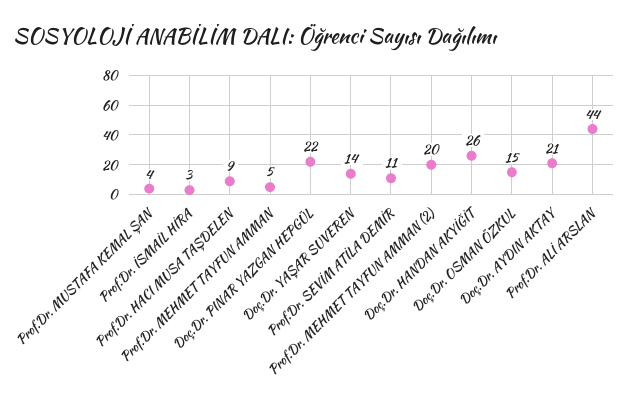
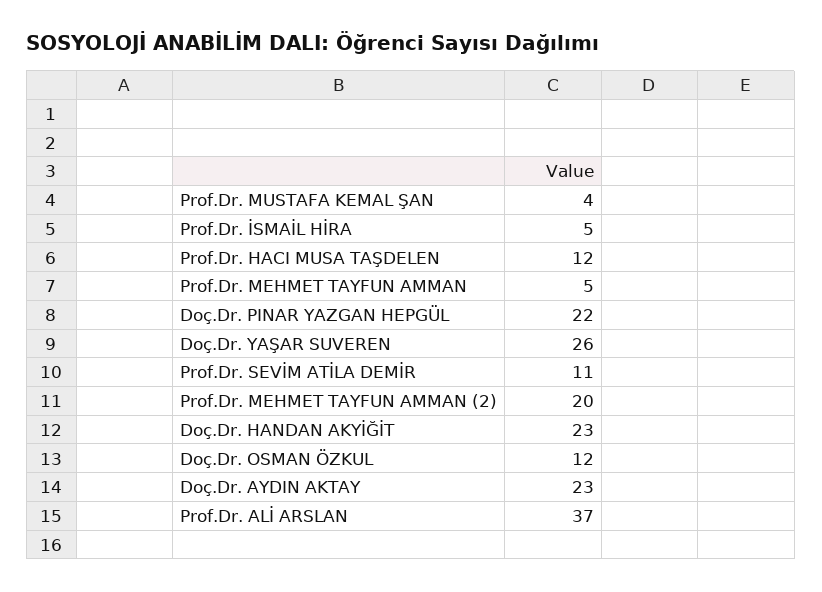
Prof.Dr. İSMAİL HİRA: 3 -> 5
Prof.Dr. HACI MUSA TAŞDELEN: 9 -> 12
Doç.Dr. YAŞAR SUVEREN: 14 -> 26
Doç.Dr. HANDAN AKYİĞİT: 26 -> 23
Doç.Dr. OSMAN ÖZKUL: 15 -> 12
Doç.Dr. AYDIN AKTAY: 21 -> 23
Prof.Dr. ALİ ARSLAN: 44 -> 37

